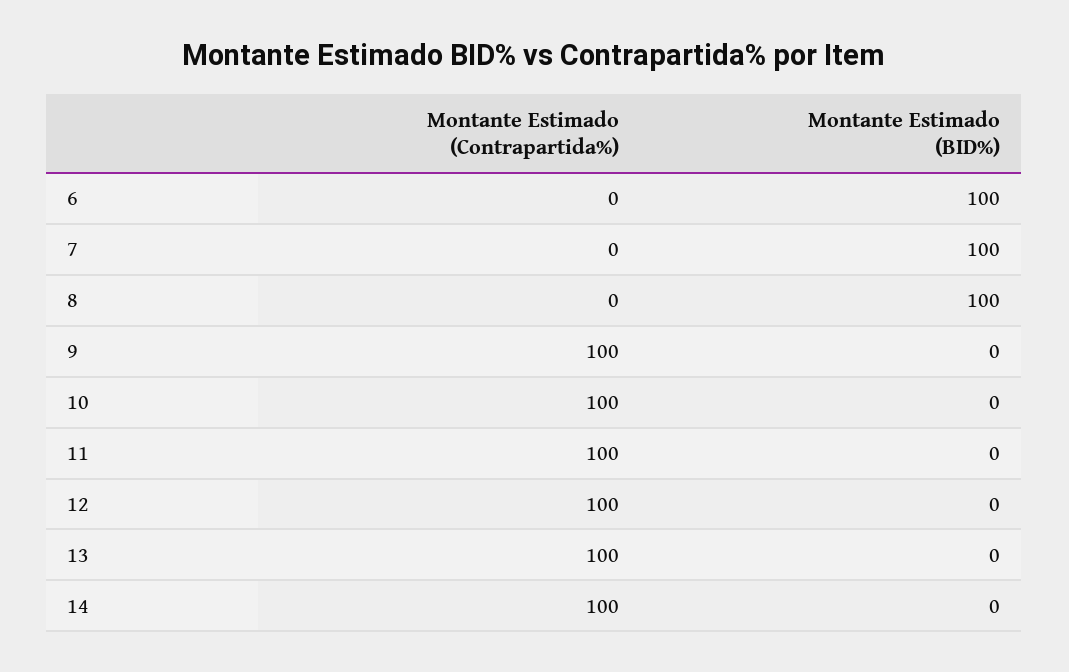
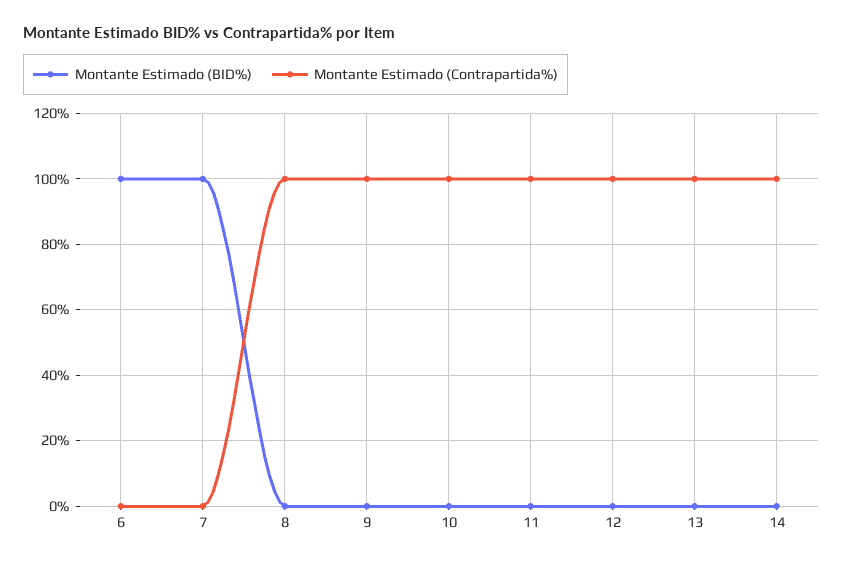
Montante Estimado (Contrapartida%), 8: 0 -> 100
Montante Estimado (BID%), 8: 100 -> 0

